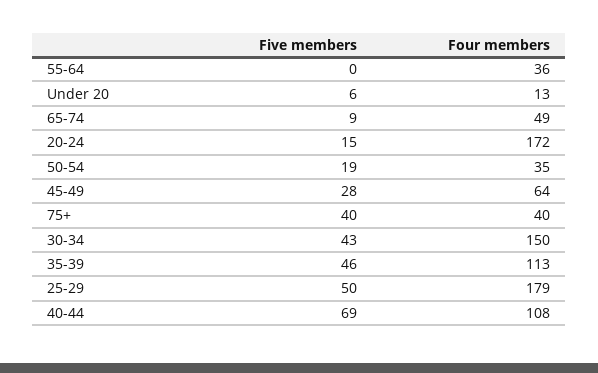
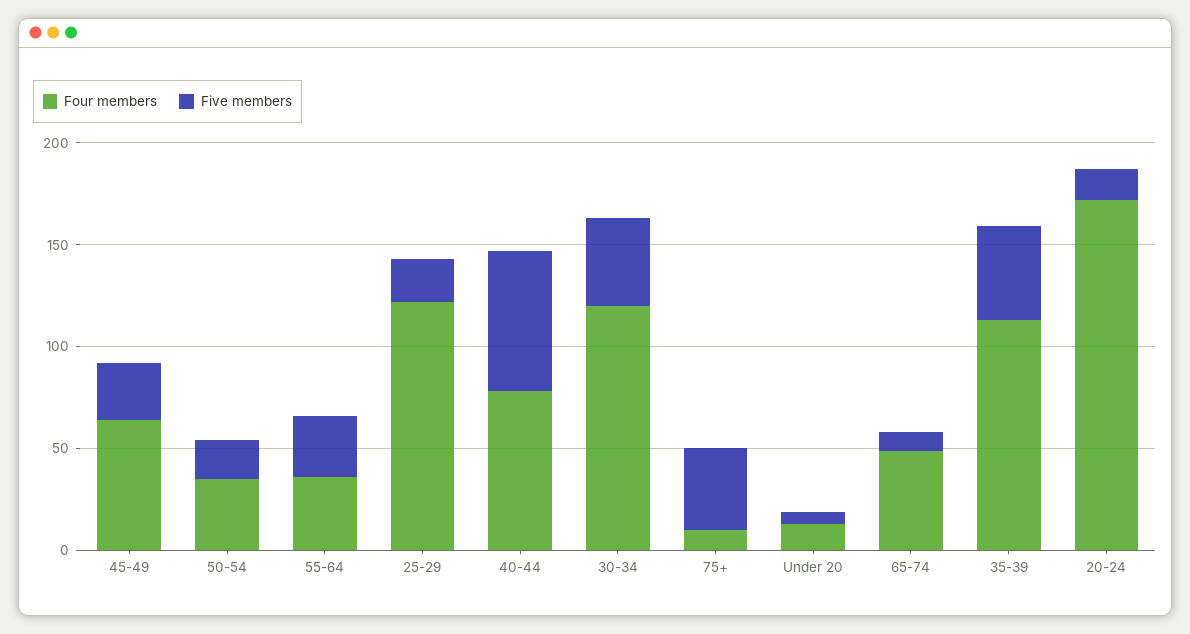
Five members, 55-64: 0 -> 30
Four members, 75+: 40 -> 10
Four members, 30-34: 150 -> 120
Five members, 25-29: 50 -> 20
Four members, 25-29: 179 -> 120
Four members, 40-44: 108 -> 80

